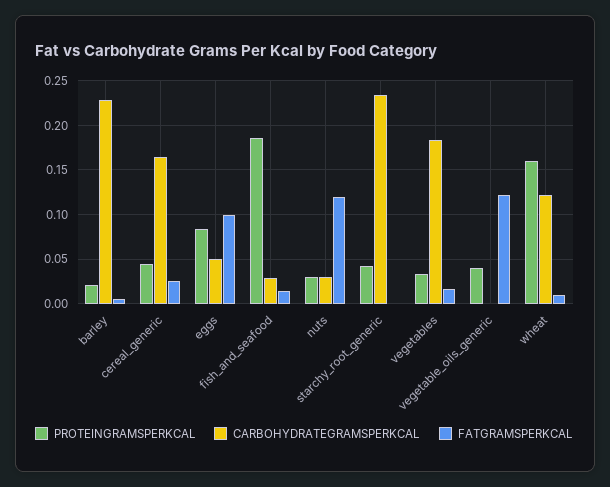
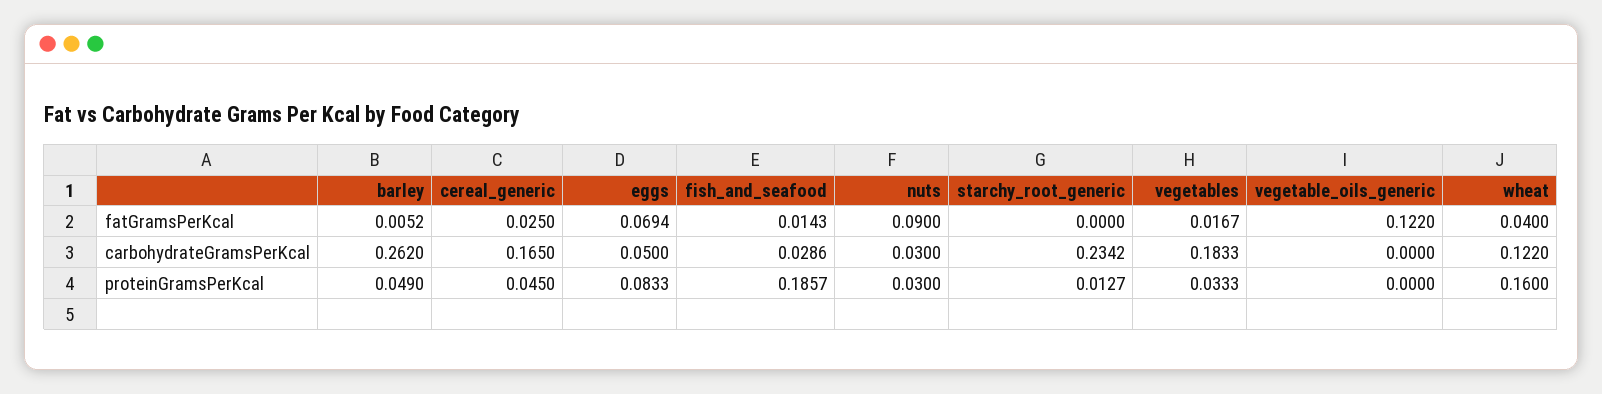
PROTEINGRAMSPERKCAL, barley: 0.02 -> 0.049
CARBOHYDRATEGRAMSPERKCAL, barley: 0.23 -> 0.262
FATGRAMSPERKCAL, eggs: 0.1 -> 0.0694
FATGRAMSPERKCAL, nuts: 0.12 -> 0.09
PROTEINGRAMSPERKCAL, starchy_root_generic: 0.04 -> 0.0127
PROTEINGRAMSPERKCAL, vegetable_oils_generic: 0.04 -> 0
FATGRAMSPERKCAL, wheat: 0.01 -> 0.04

